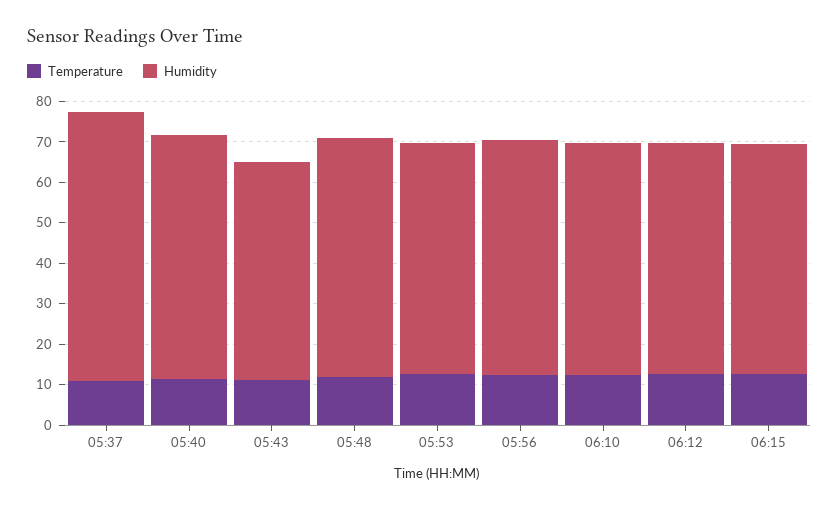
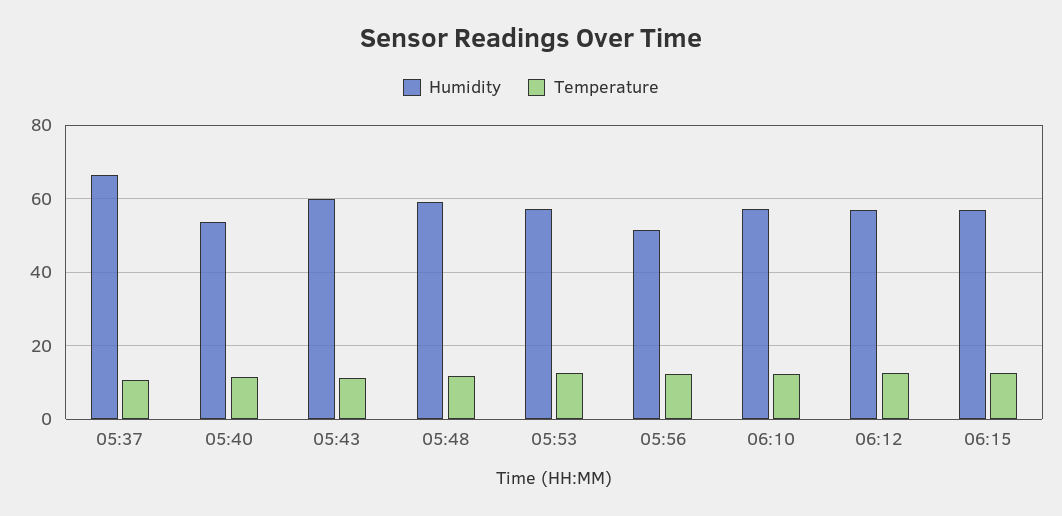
Humidity, 05:40: 60 -> 54
Humidity, 05:43: 54 -> 60
Humidity, 05:56: 58 -> 52

